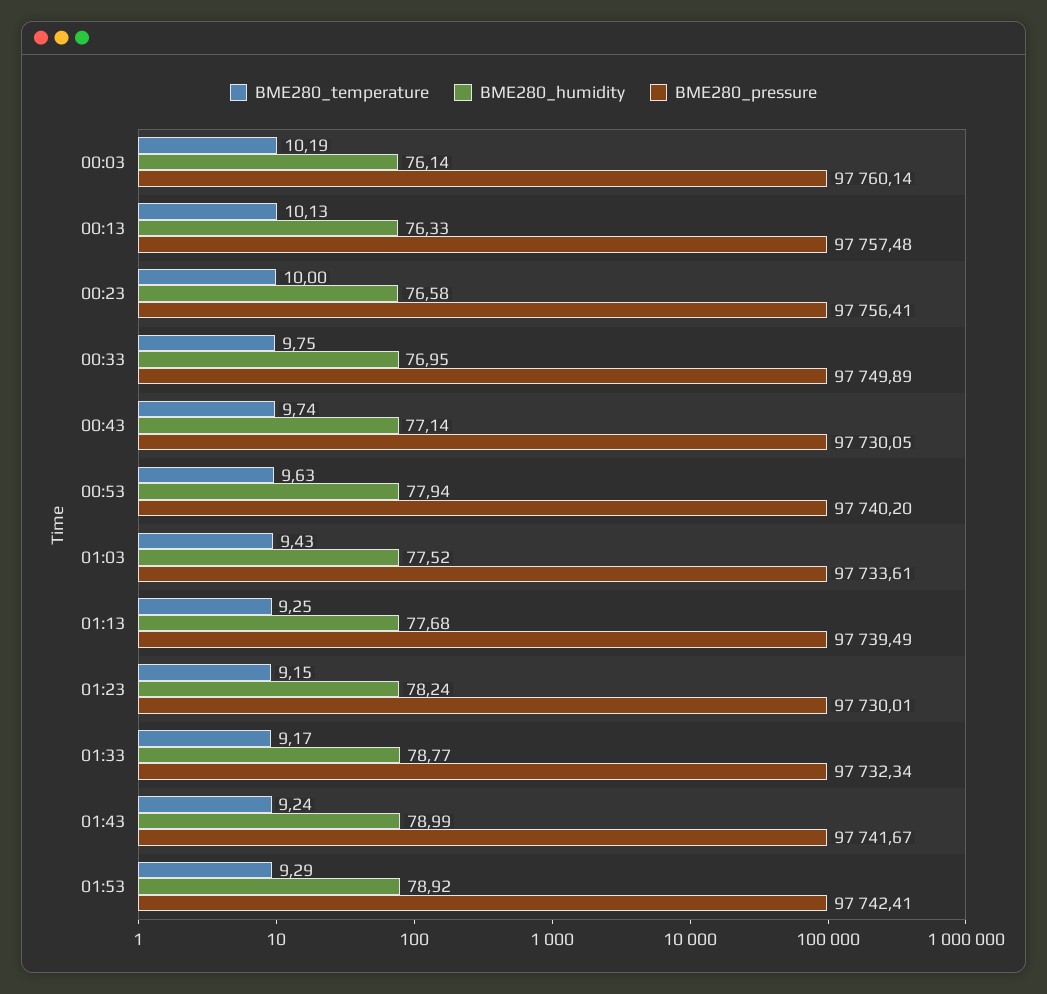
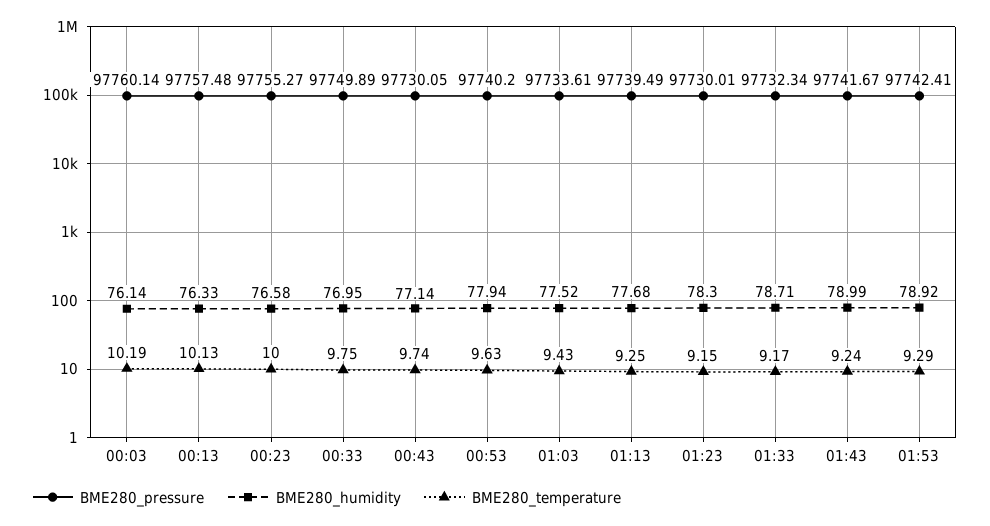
BME280_pressure, 00:23: 97756.41 -> 97755.27
BME280_humidity, 01:23: 78.24 -> 78.3
BME280_humidity, 01:33: 78.77 -> 78.71

